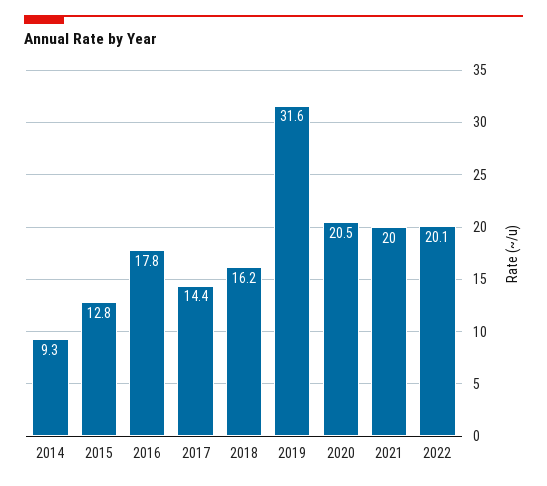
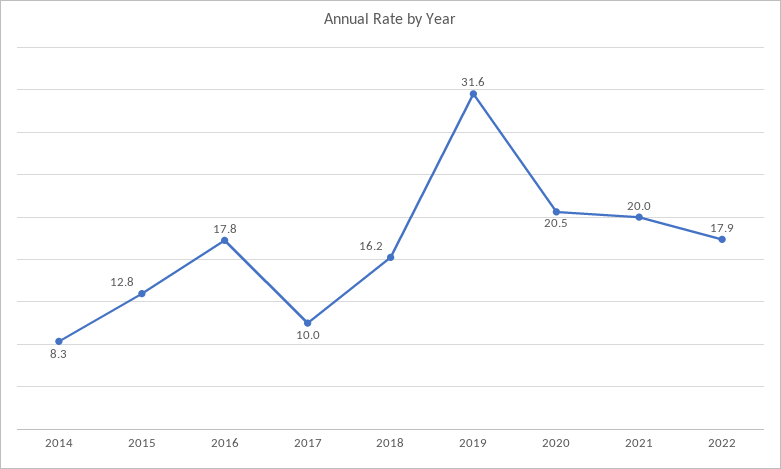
2014: 9.3 -> 8.3
2017: 14.4 -> 10
2022: 20.1 -> 17.9

